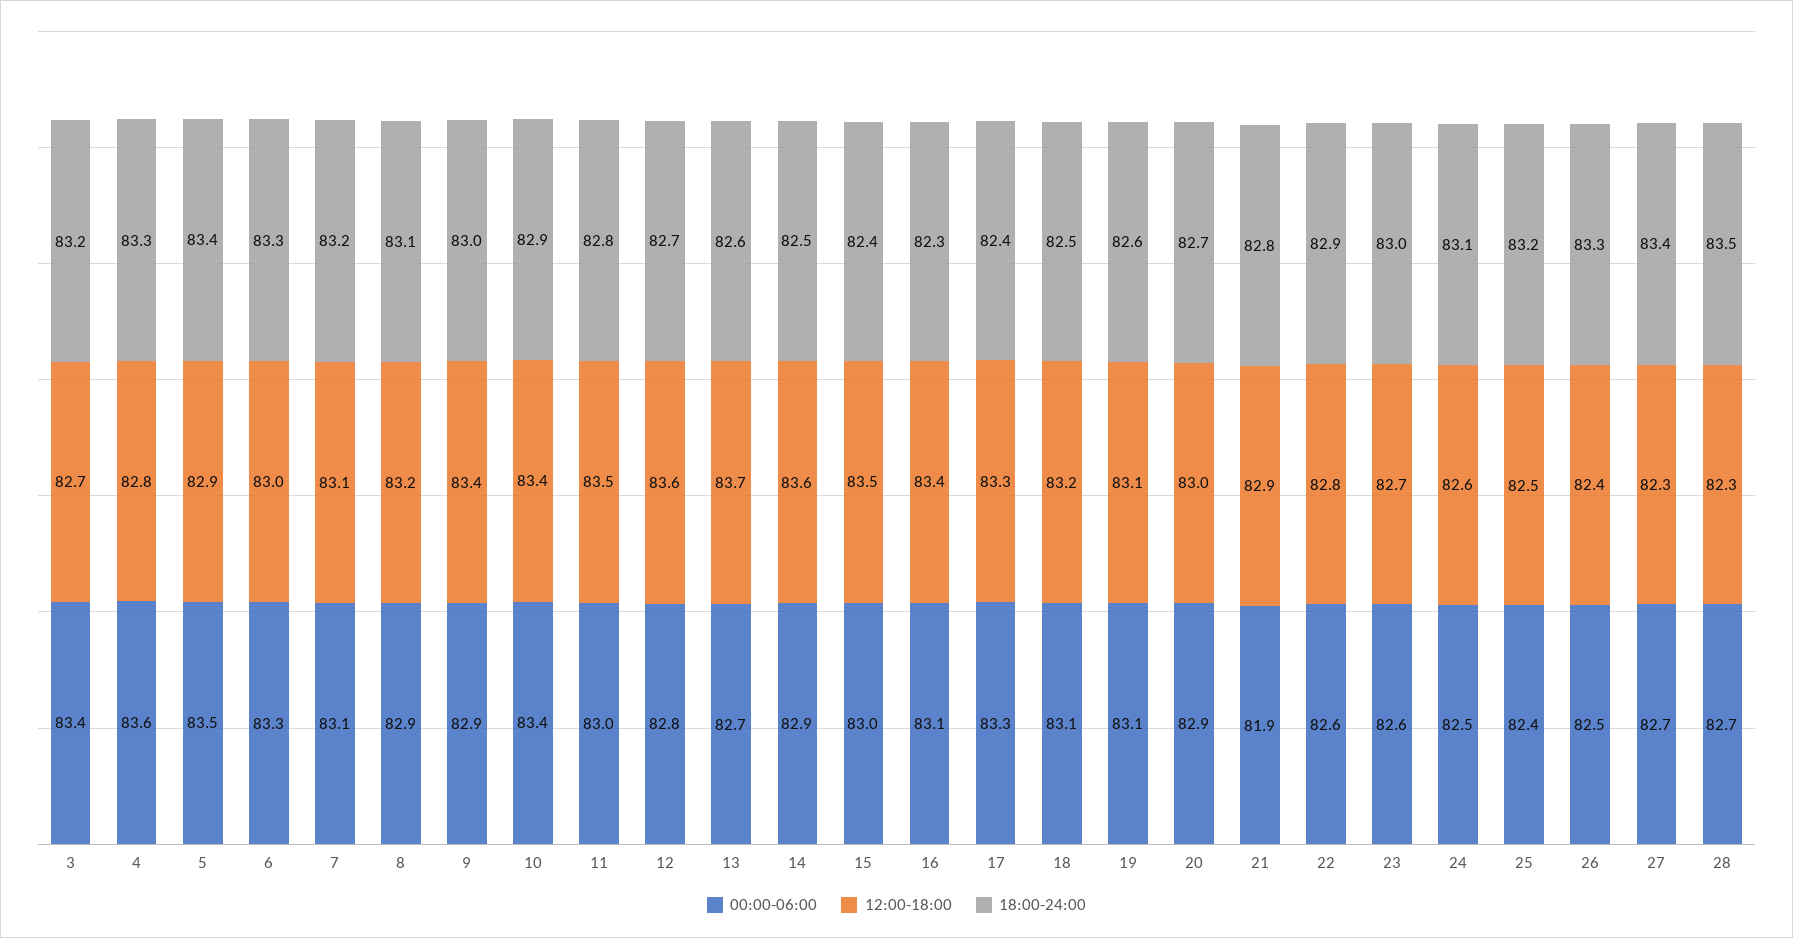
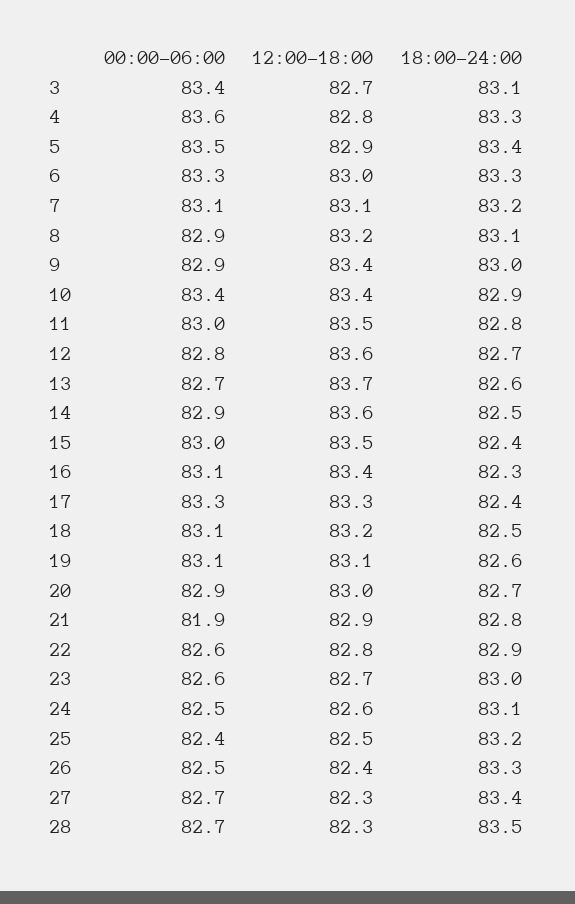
18:00-24:00, 3: 83.2 -> 83.1

